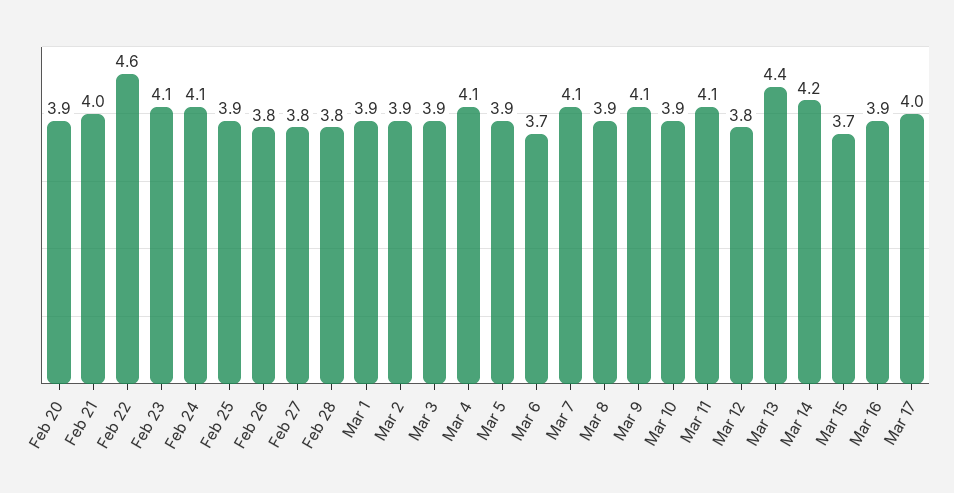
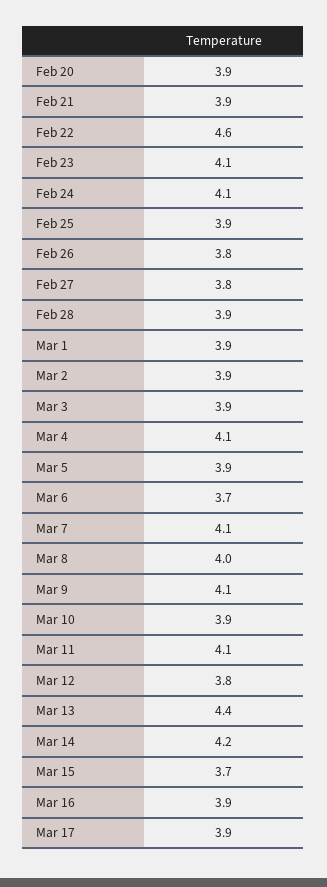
Feb 21: 4 -> 3.9
Feb 28: 3.8 -> 3.9
Mar 8: 3.9 -> 4
Mar 17: 4 -> 3.9

